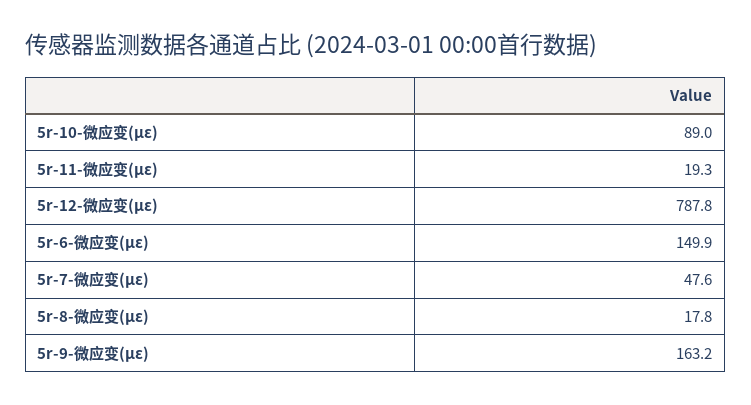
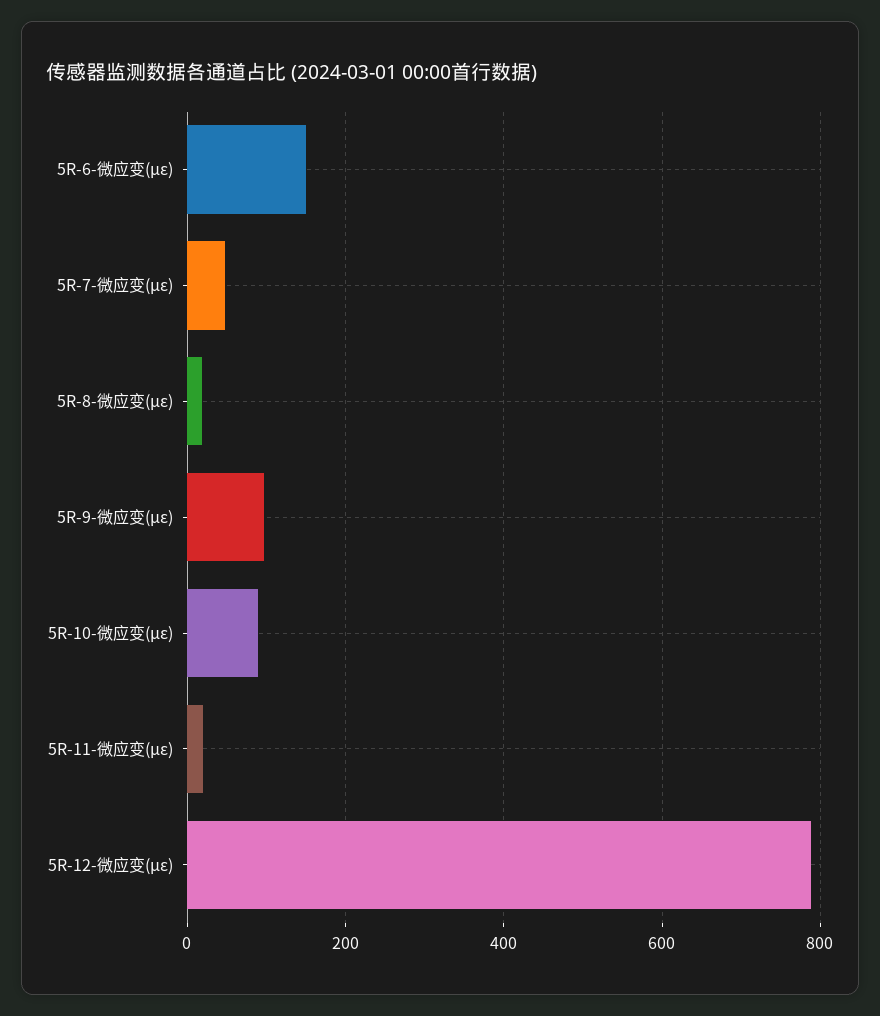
5r-9-微应变(με): 163.2 -> 100

